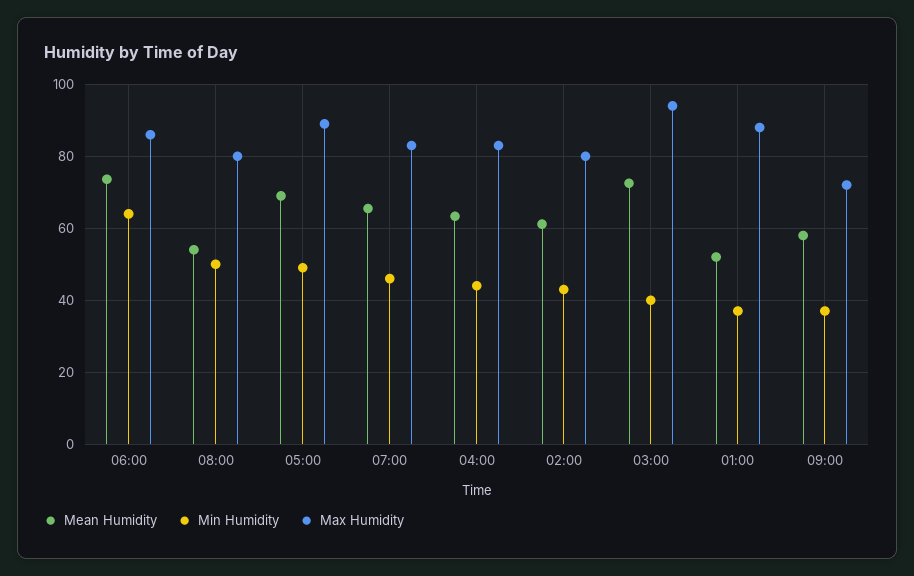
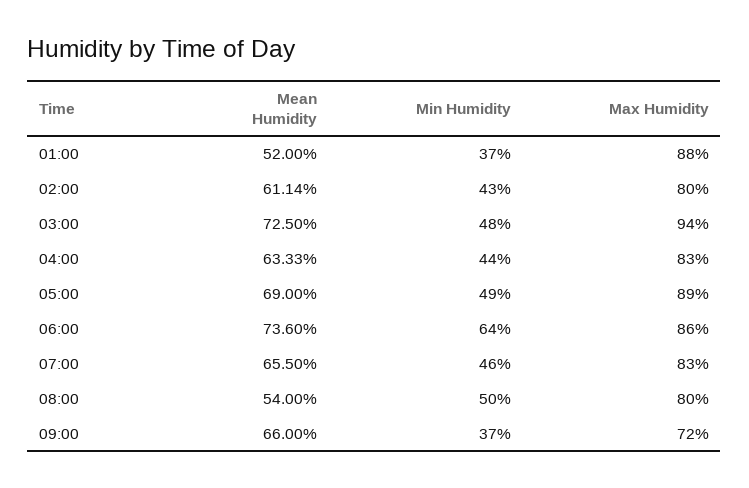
Min Humidity, 03:00: 40 -> 48
Mean Humidity, 09:00: 58 -> 66

